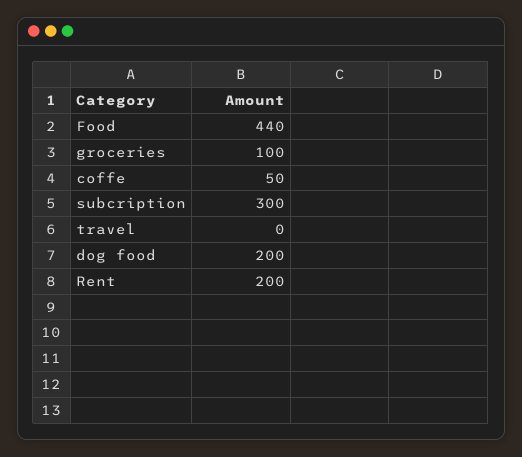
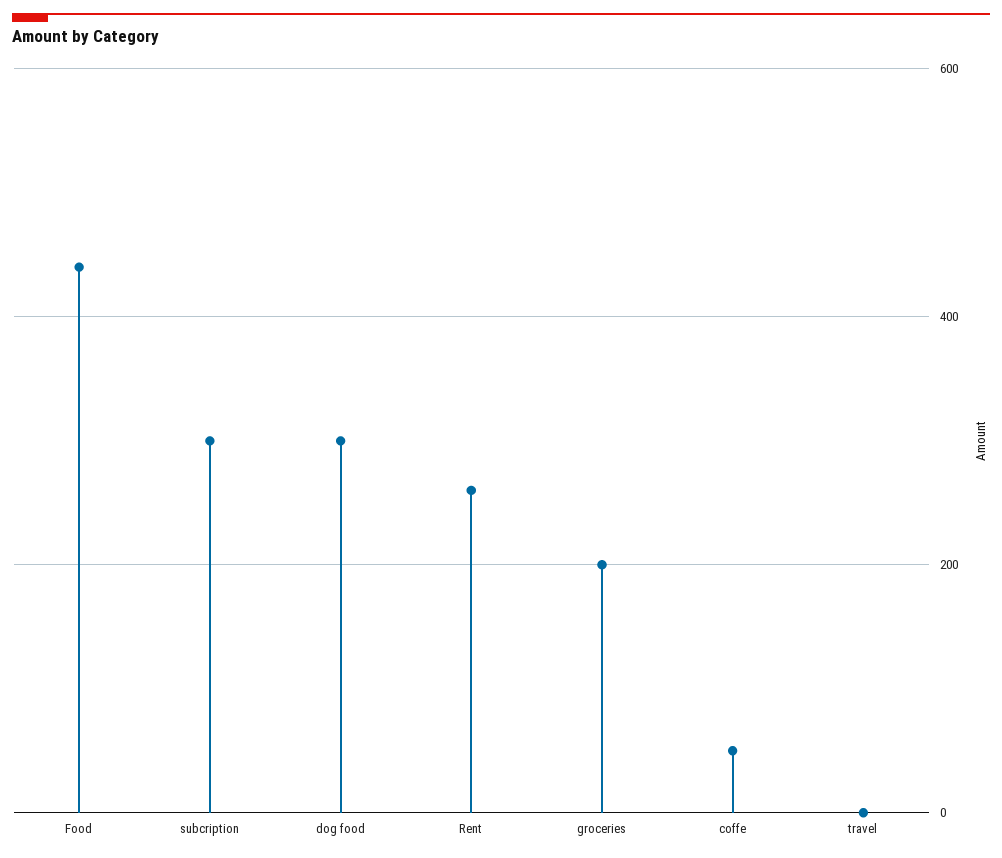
groceries: 100 -> 200
dog food: 200 -> 300
Rent: 200 -> 260

